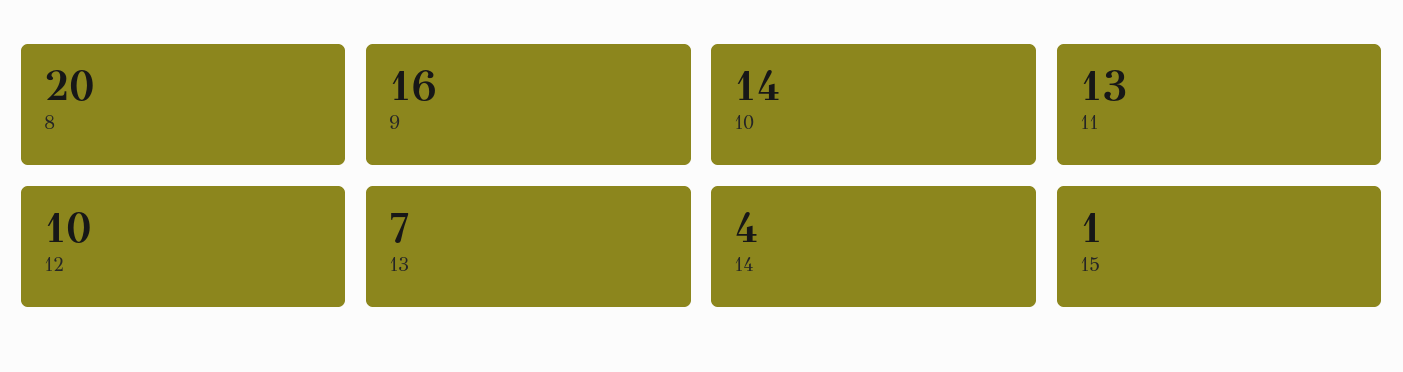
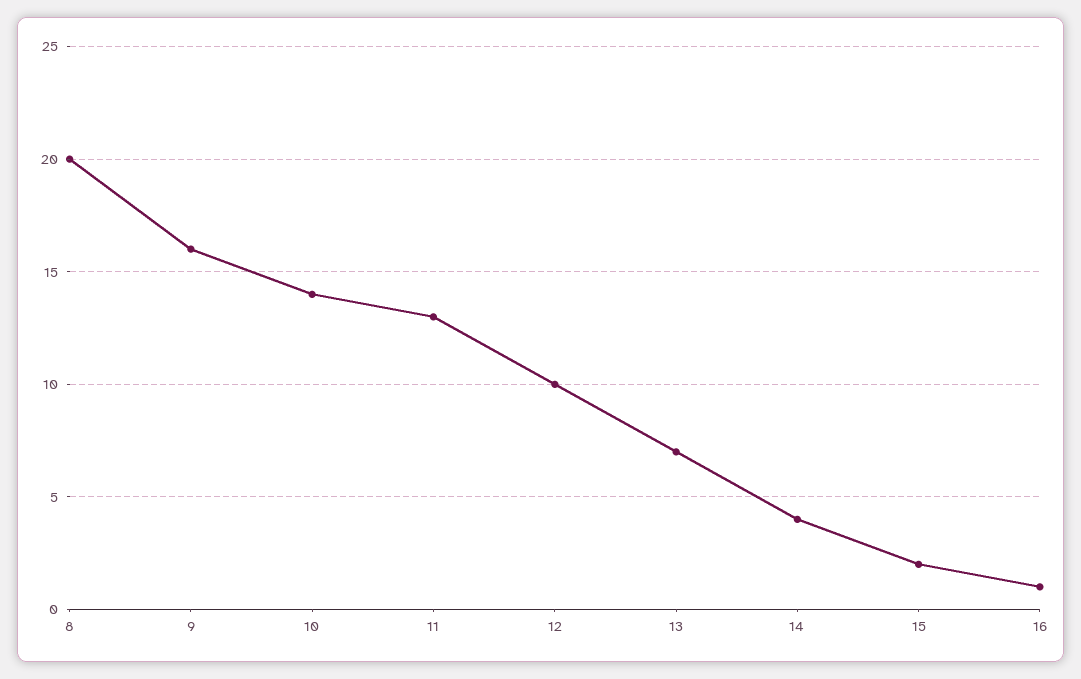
15: 1 -> 2
16: none -> 1

